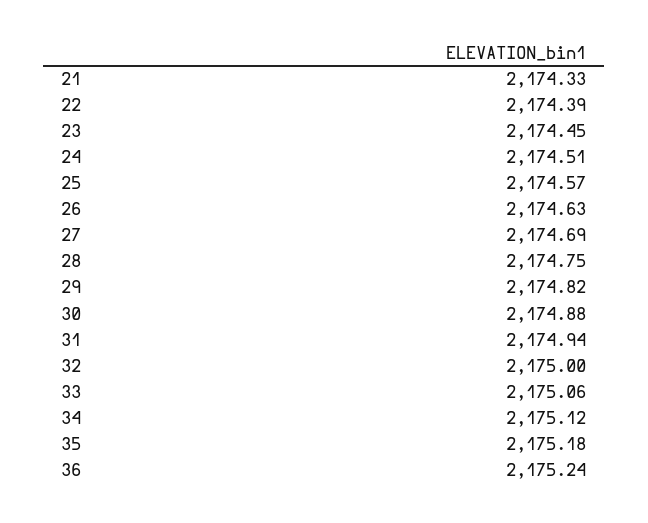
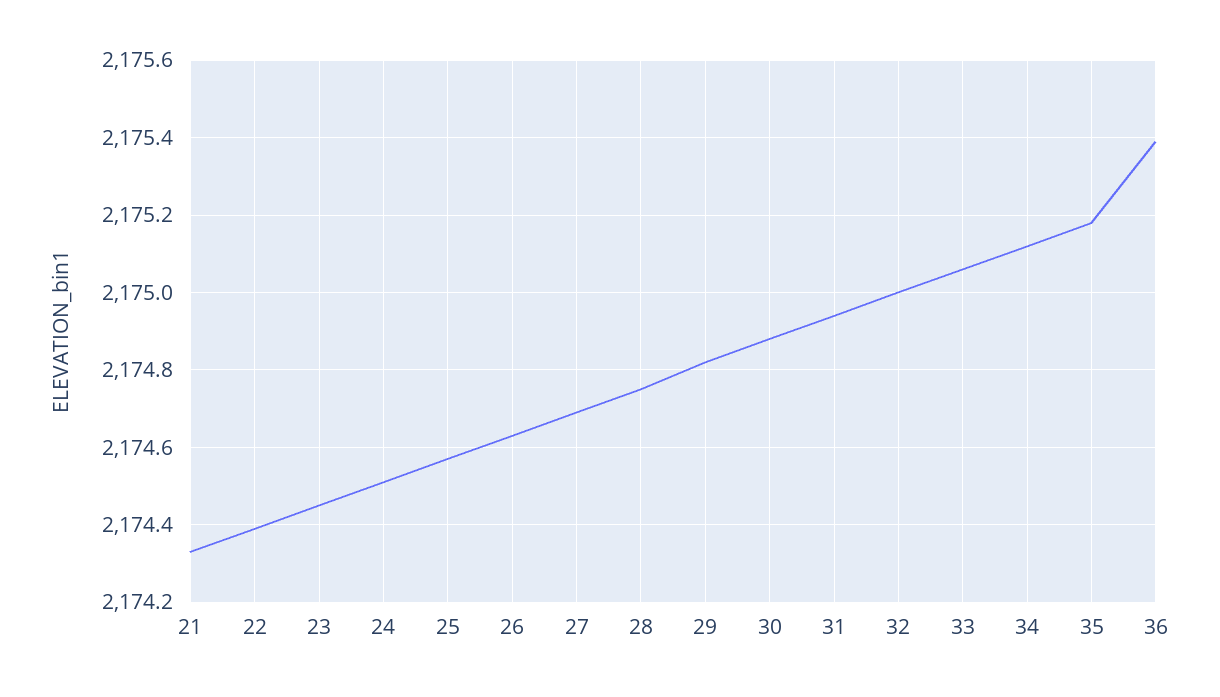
36: 2175.24 -> 2175.4

